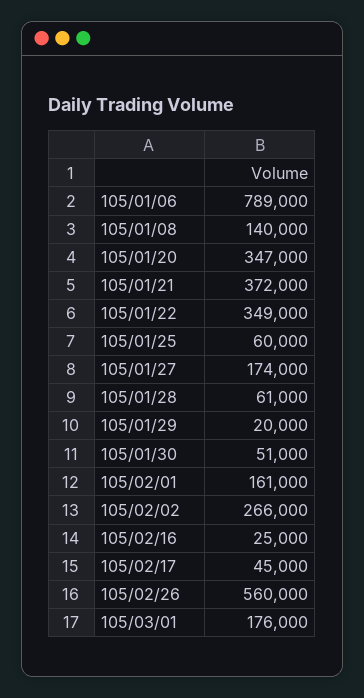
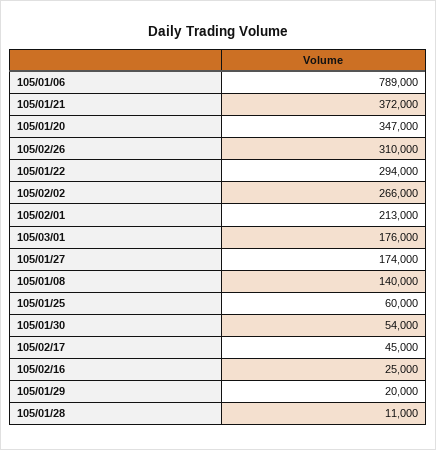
105/01/22: 349000 -> 294000
105/01/28: 61000 -> 11000
105/01/30: 51000 -> 54000
105/02/01: 161000 -> 213000
105/02/26: 560000 -> 310000

